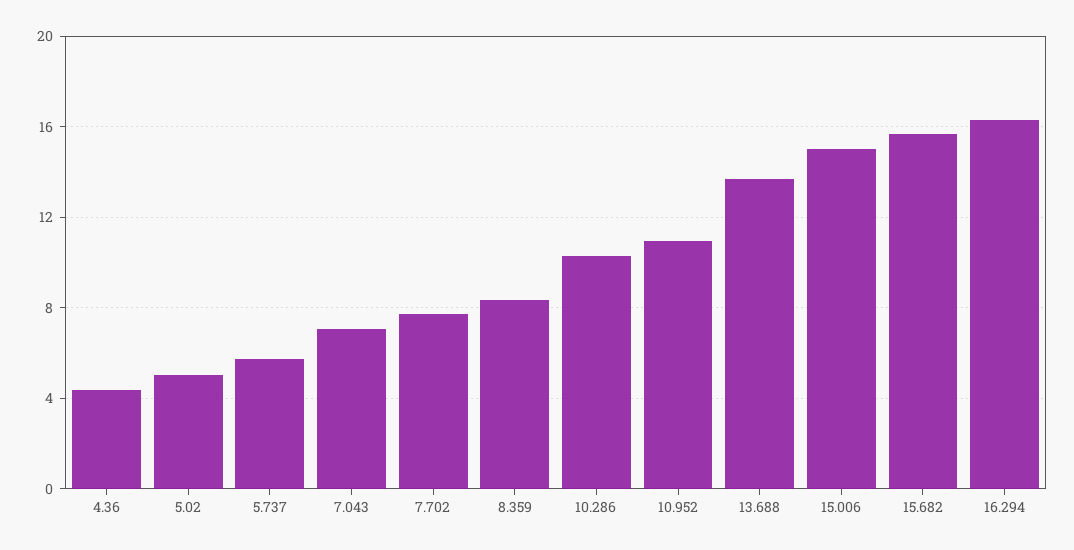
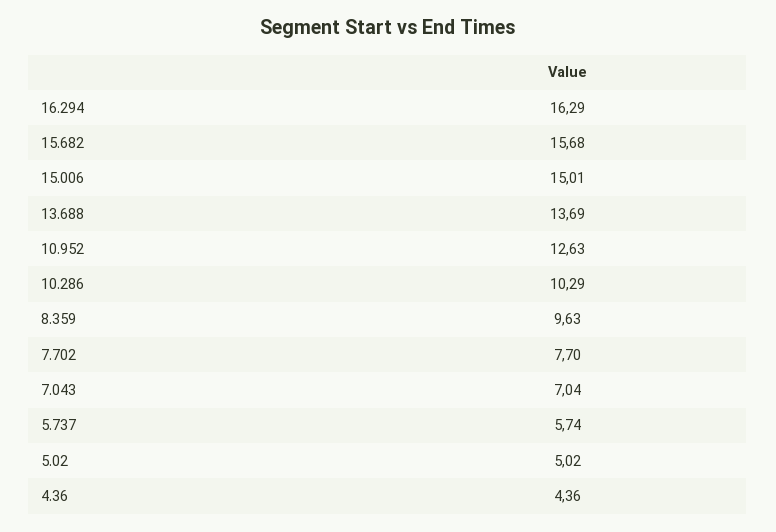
8.359: 8.5 -> 9.63
10.952: 11 -> 12.63

